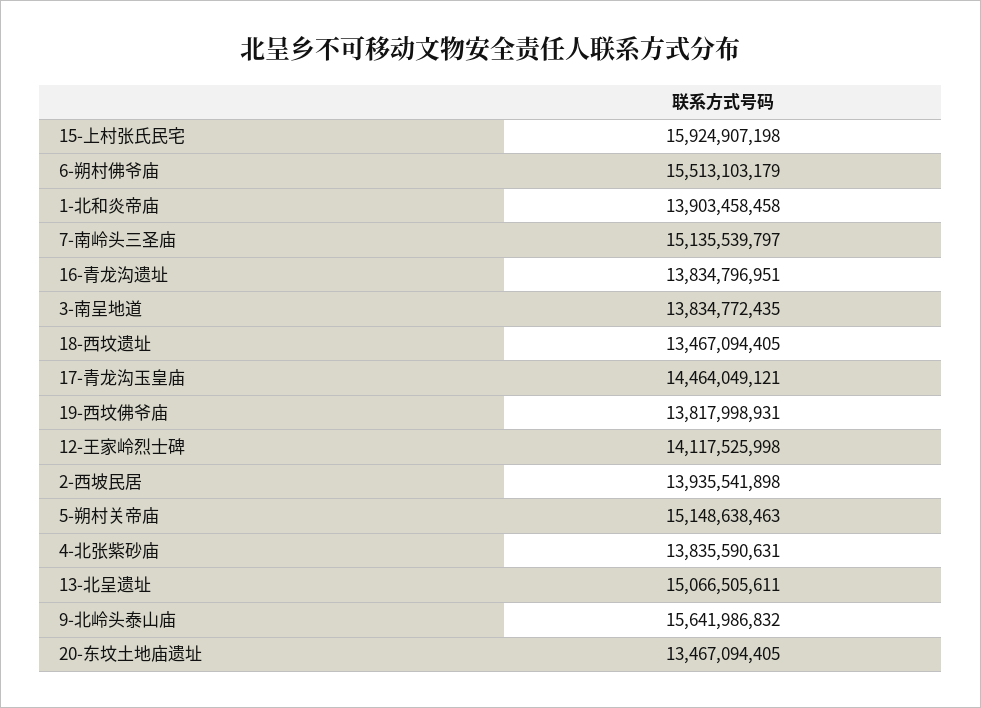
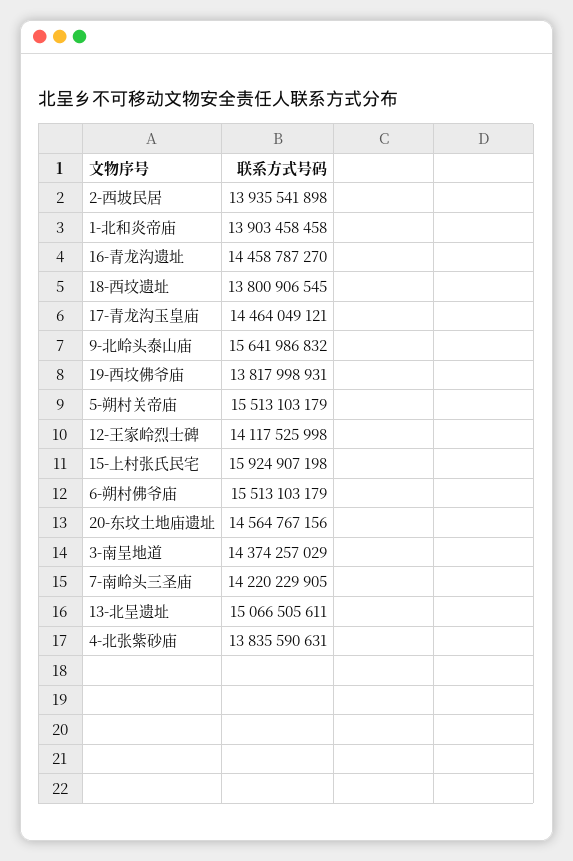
7-南岭头三圣庙: 15135539797 -> 14220229905
16-青龙沟遗址: 13834796951 -> 14458787270
3-南呈地道: 13834772435 -> 14374257029
18-西坟遗址: 13467094405 -> 13800906545
5-朔村关帝庙: 15148638463 -> 15513103179
20-东坟土地庙遗址: 13467094405 -> 14564767156

